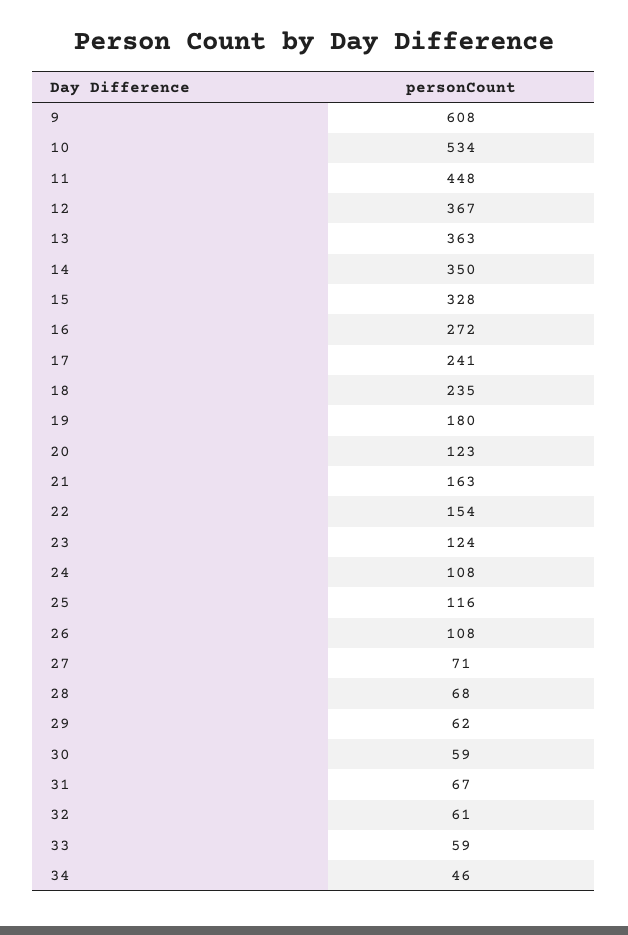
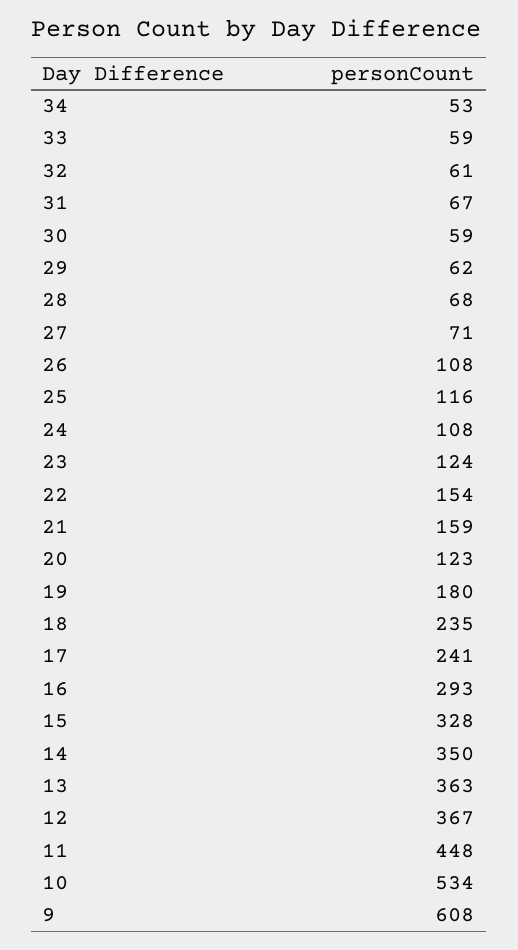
16: 272 -> 293
21: 163 -> 159
34: 46 -> 53

